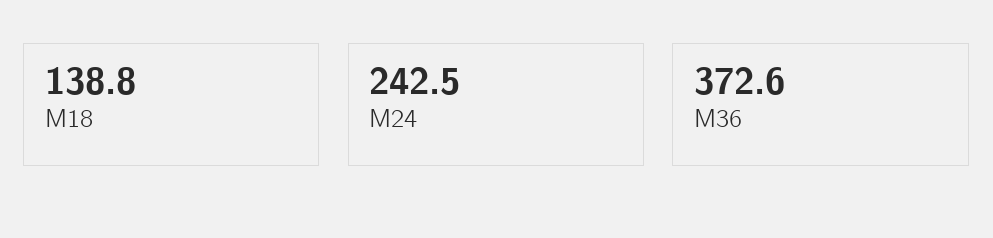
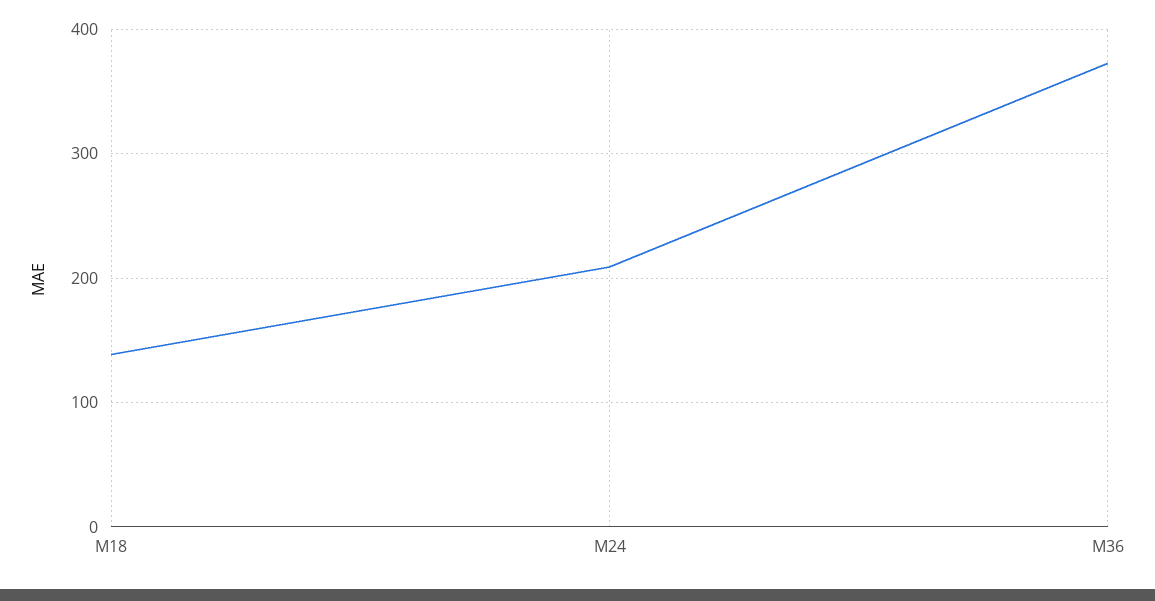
M24: 242.5 -> 210

